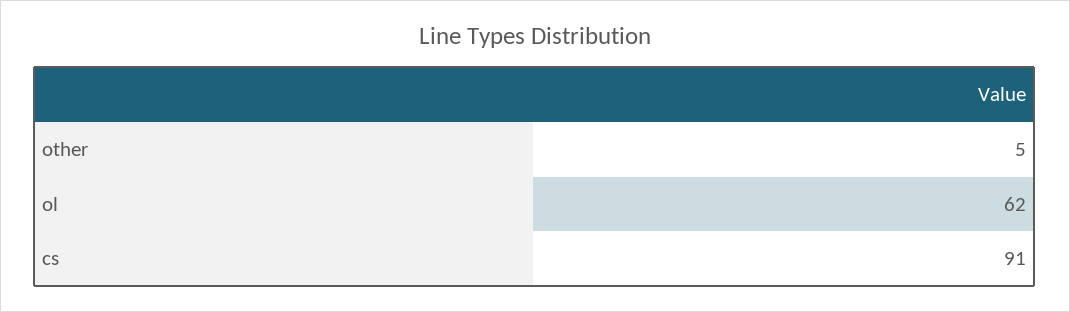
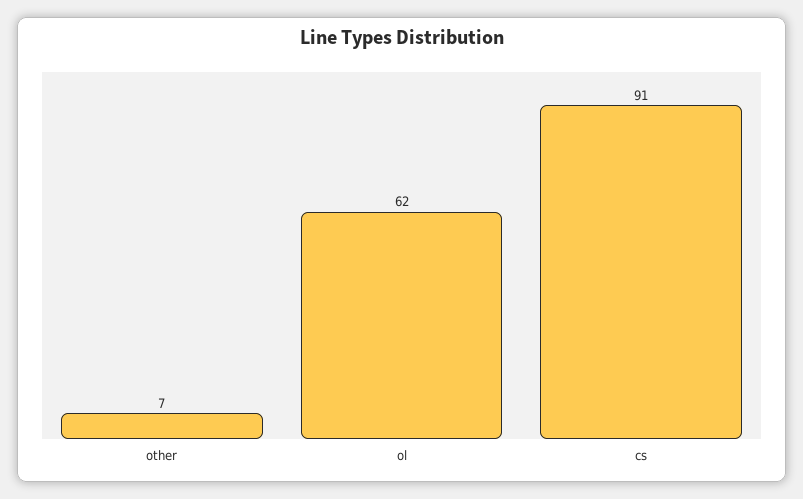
other: 5 -> 7

